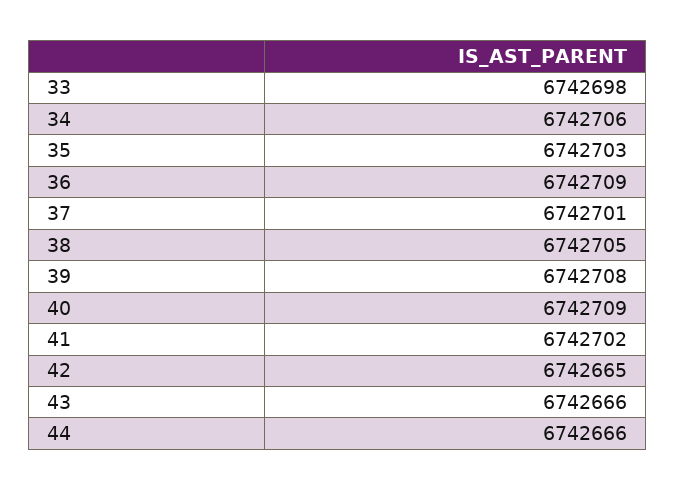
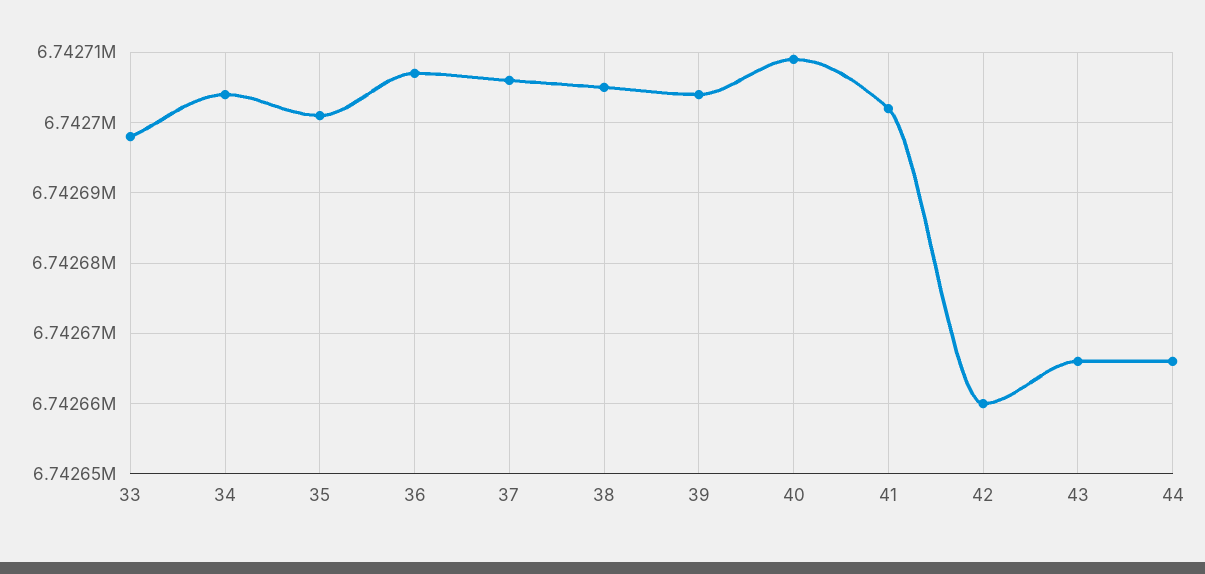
34: 6742706 -> 6742704
35: 6742703 -> 6742701
36: 6742709 -> 6742707
37: 6742701 -> 6742706
39: 6742708 -> 6742704
42: 6742665 -> 6742660

